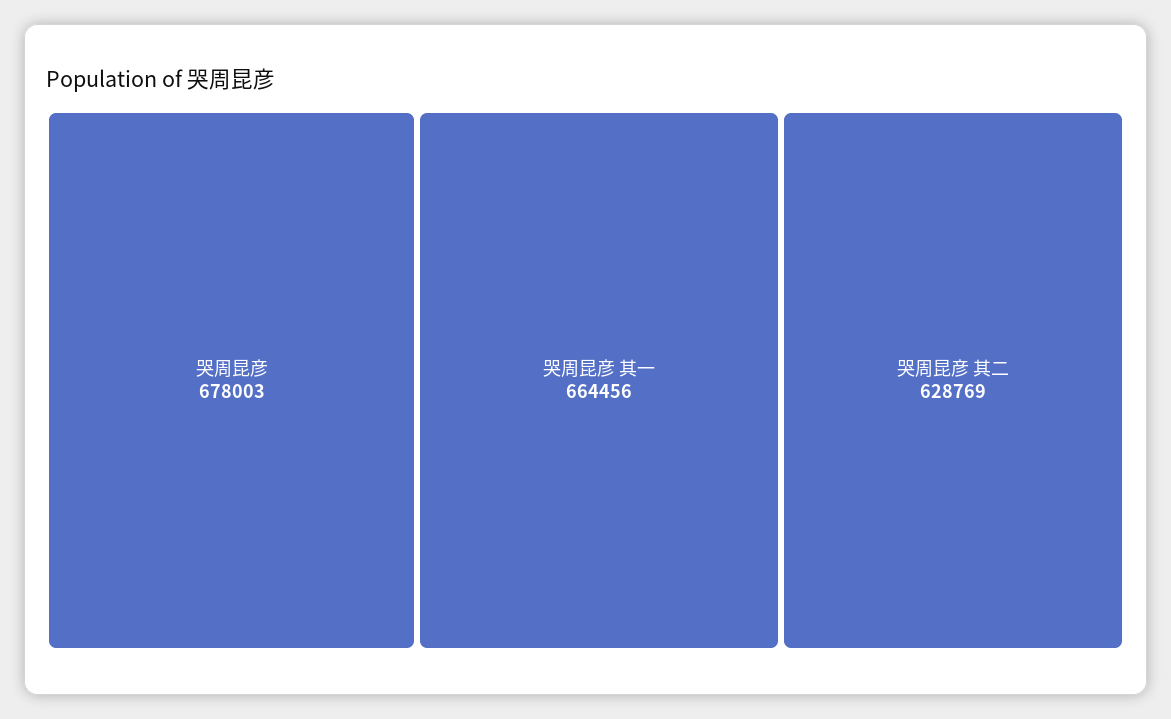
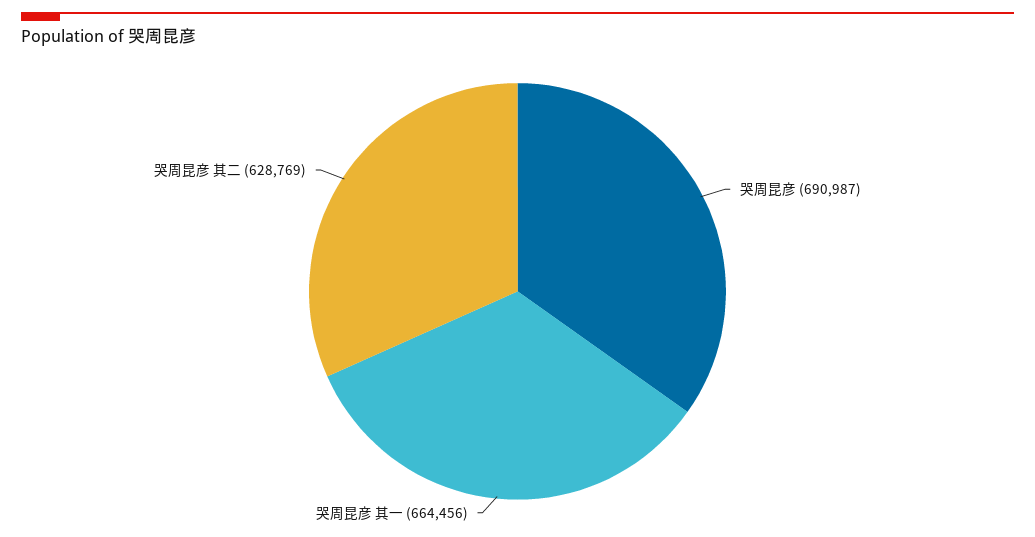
哭周昆彦: 678003 -> 690987

